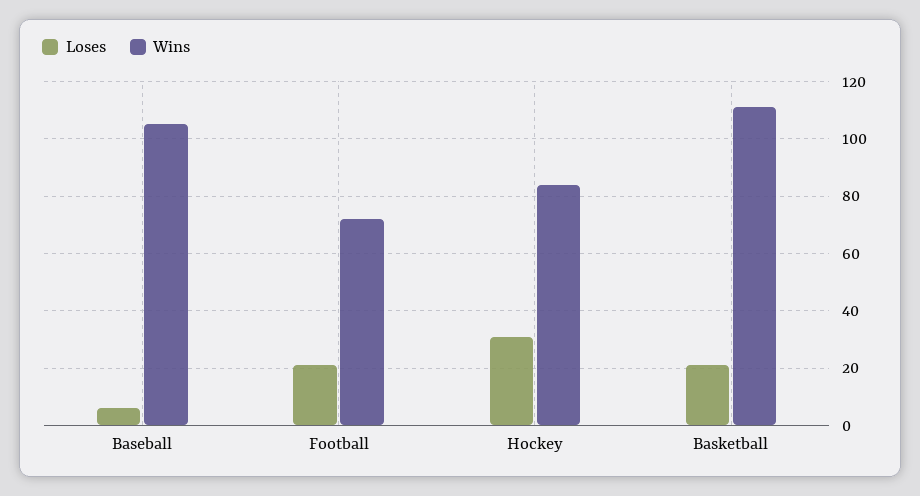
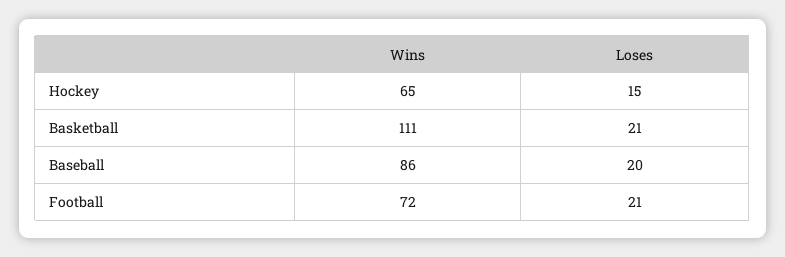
Loses, Baseball: 5 -> 20
Wins, Baseball: 105 -> 86
Loses, Hockey: 30 -> 15
Wins, Hockey: 85 -> 65

